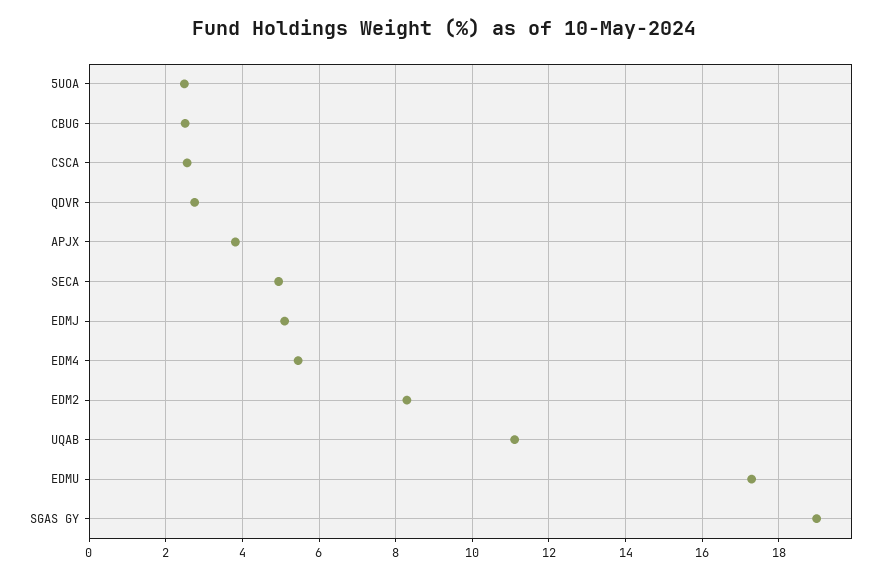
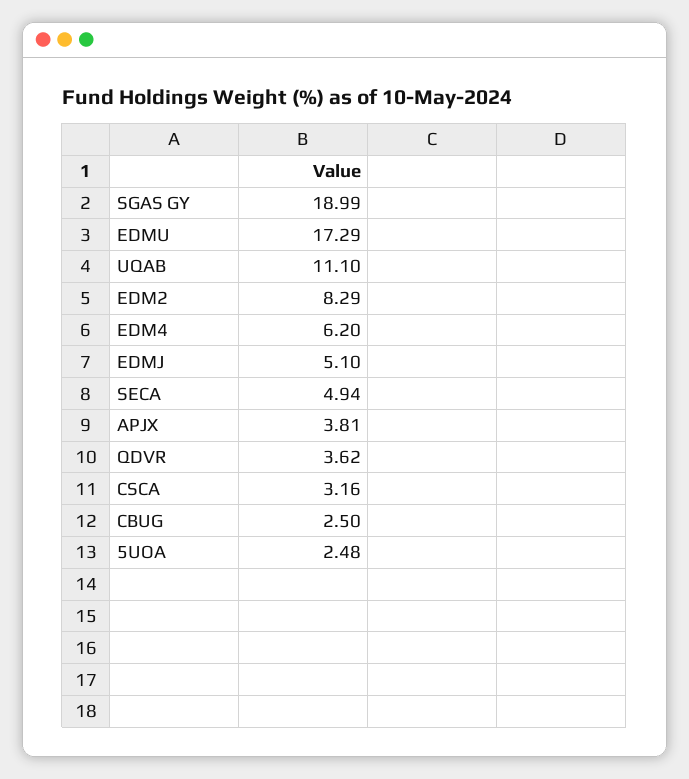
CSCA: 2.6 -> 3.16
QDVR: 2.8 -> 3.62
EDM4: 5.4 -> 6.2

